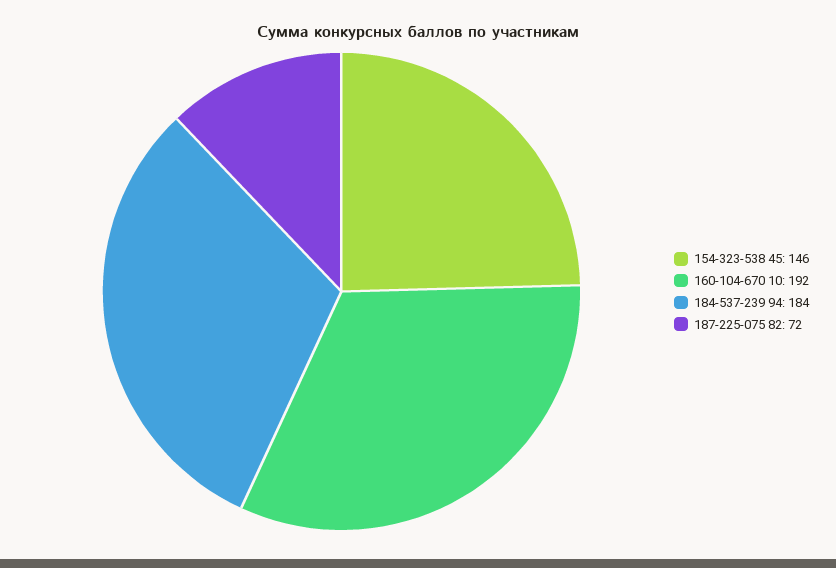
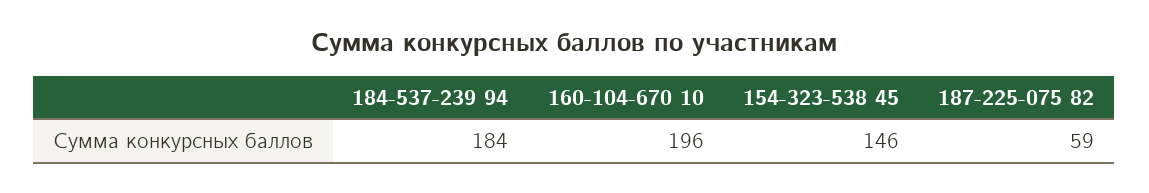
160-104-670 10: 192 -> 196
187-225-075 82: 72 -> 59

